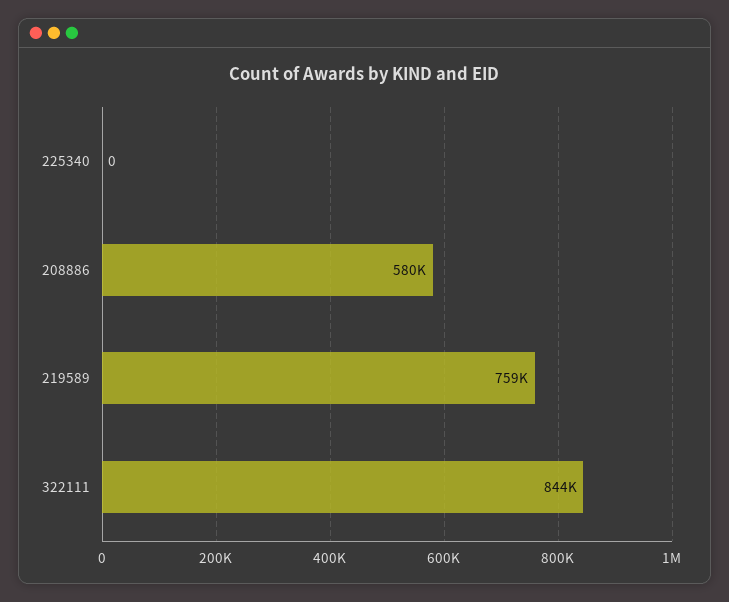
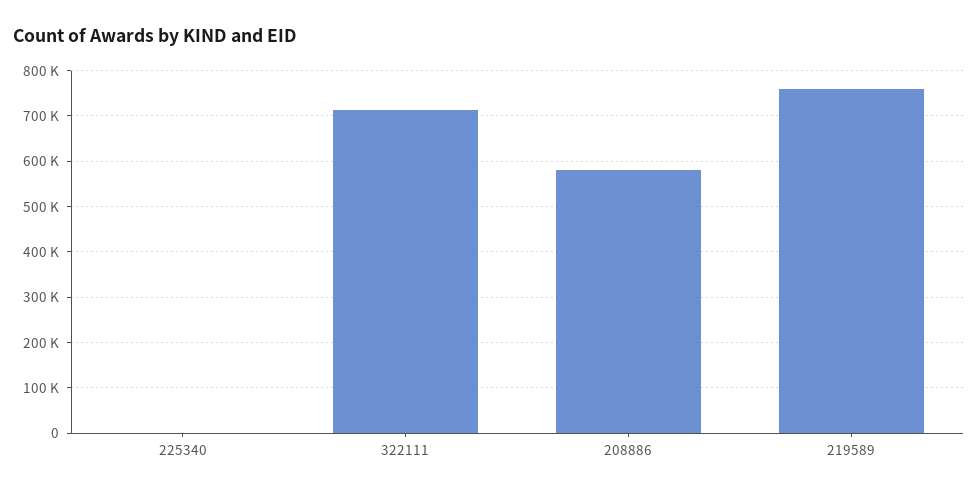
322111: 844000 -> 720000

